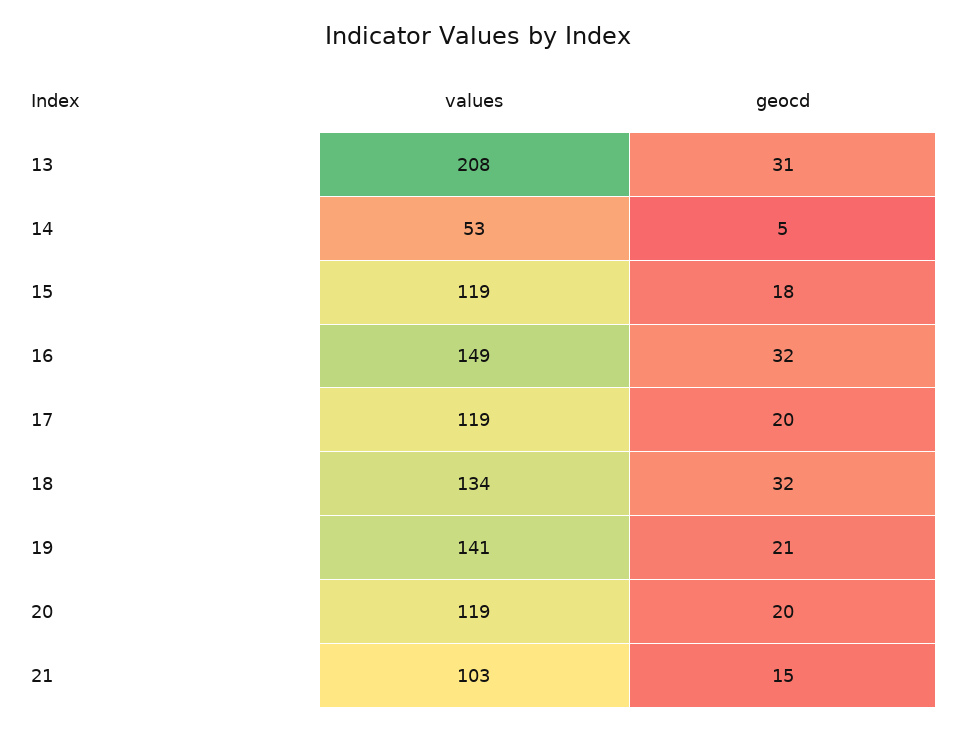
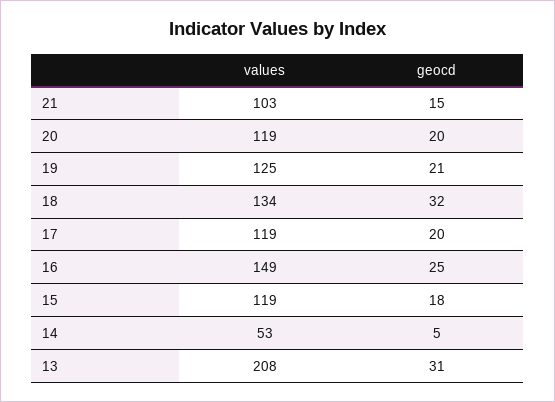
geocd, 16: 32 -> 25
values, 19: 141 -> 125

